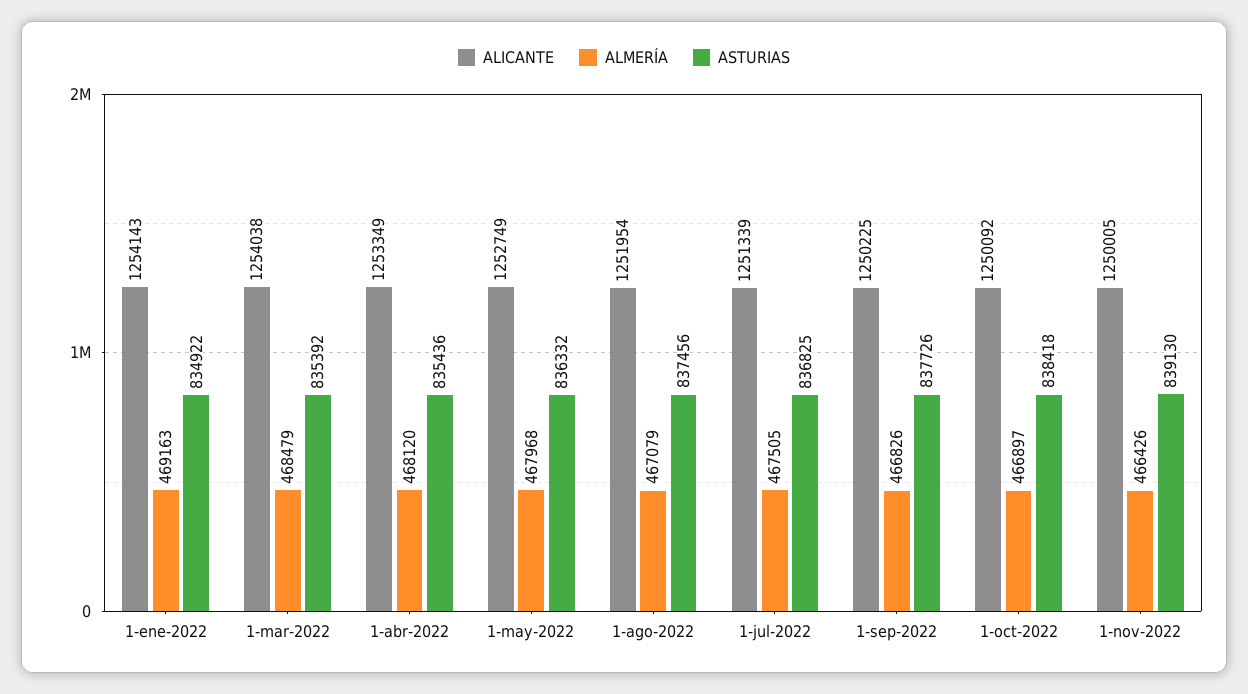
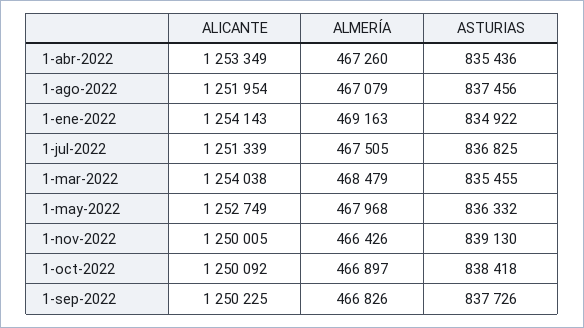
ASTURIAS, 1-mar-2022: 835392 -> 835455
ALMERÍA, 1-abr-2022: 468120 -> 467260

